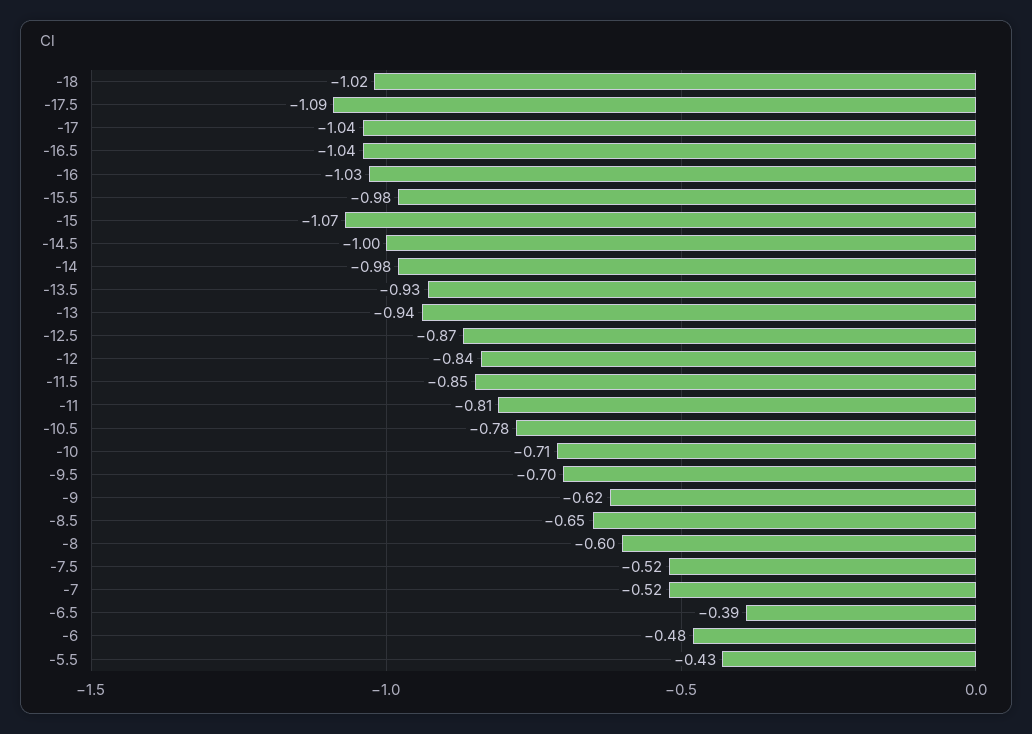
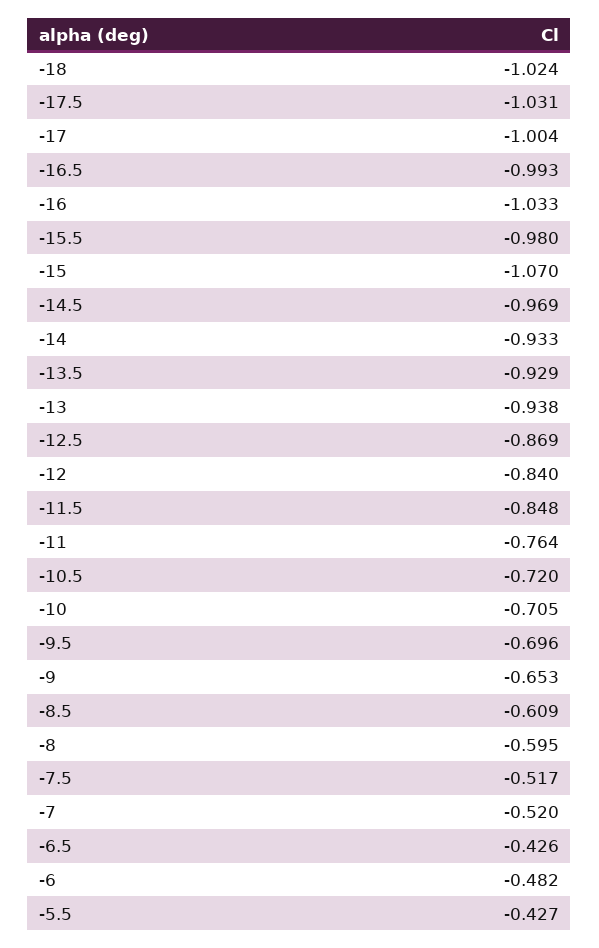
-17.5: -1.09 -> -1.031
-17: -1.04 -> -1.004
-16.5: -1.04 -> -0.993
-14.5: -1 -> -0.969
-14: -0.98 -> -0.933
-11: -0.81 -> -0.764
-10.5: -0.78 -> -0.72
-9: -0.62 -> -0.653
-8.5: -0.65 -> -0.609
-6.5: -0.39 -> -0.426

